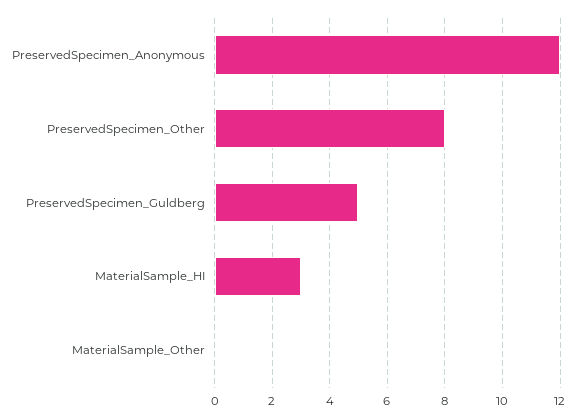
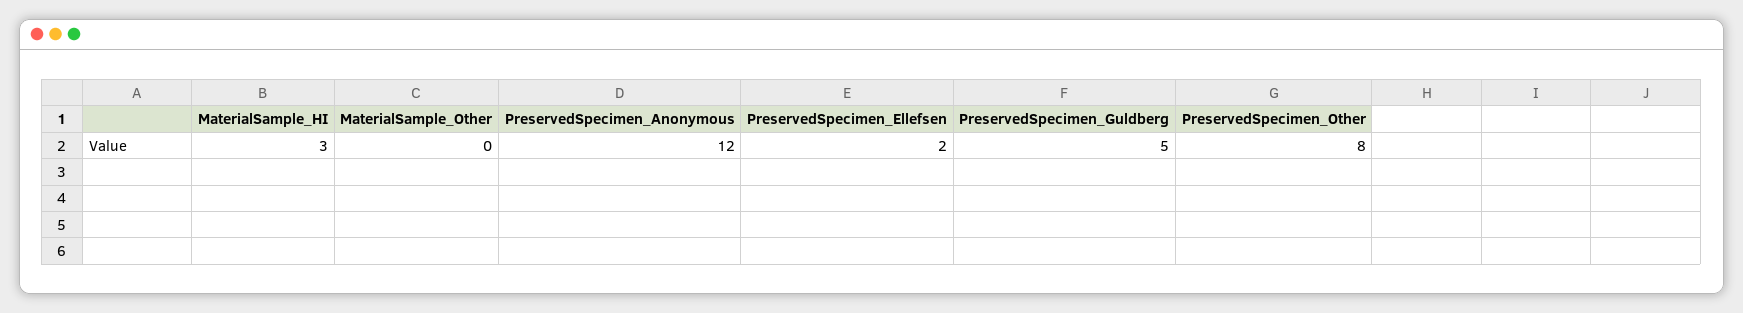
PreservedSpecimen_Ellefsen: none -> 2

